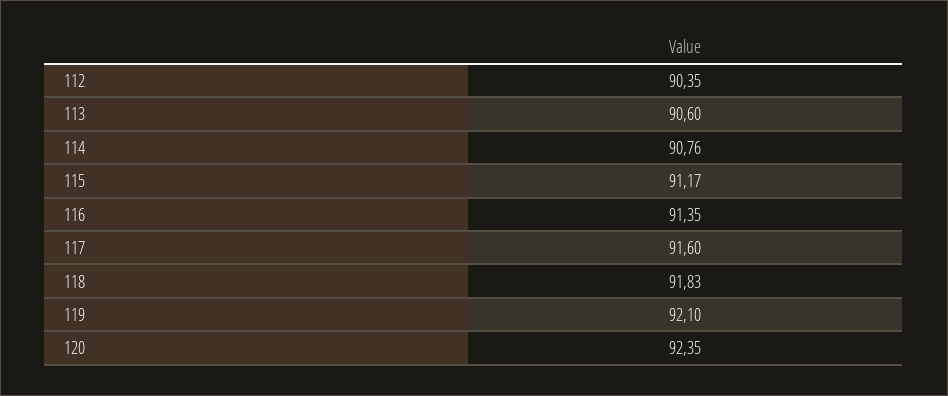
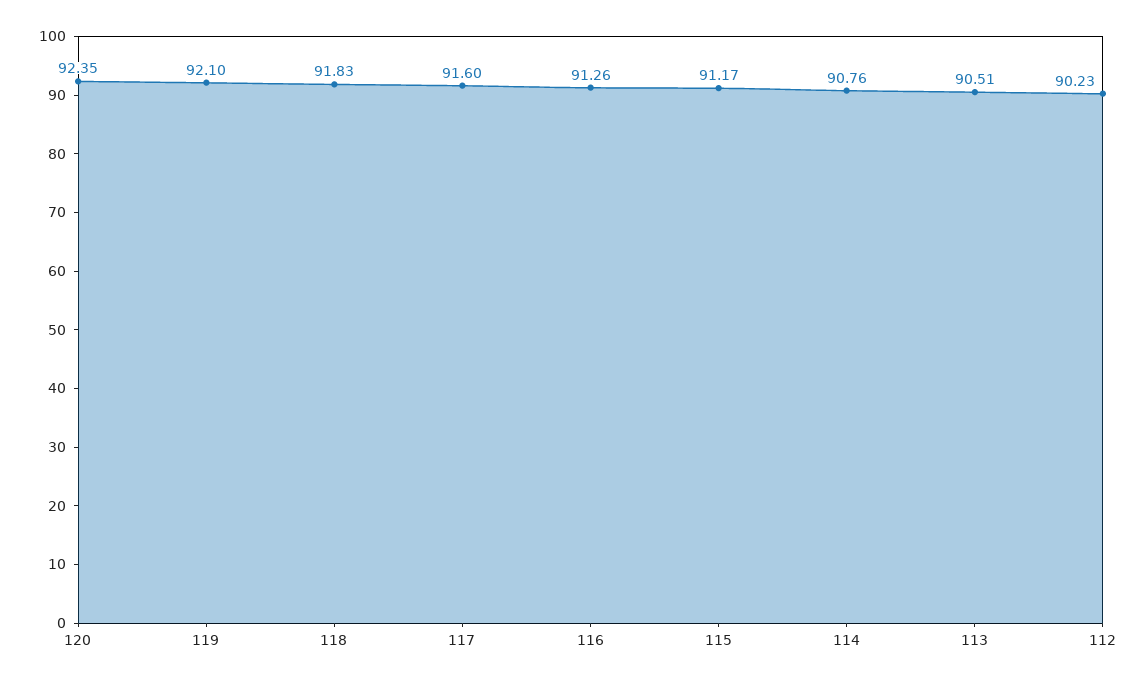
112: 90.35 -> 90.23
113: 90.6 -> 90.51
116: 91.35 -> 91.26

